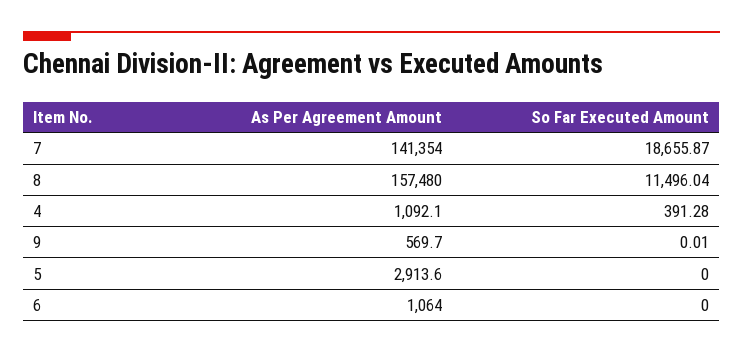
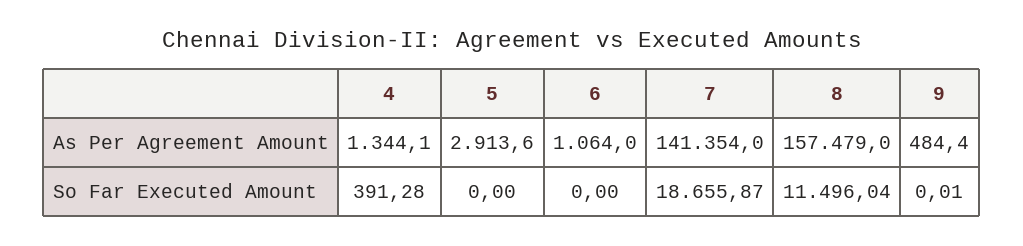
As Per Agreement Amount, 8: 157480 -> 157479
As Per Agreement Amount, 4: 1092.1 -> 1344.1
As Per Agreement Amount, 9: 569.7 -> 484.4

